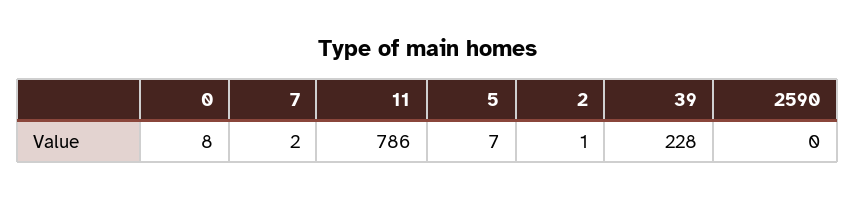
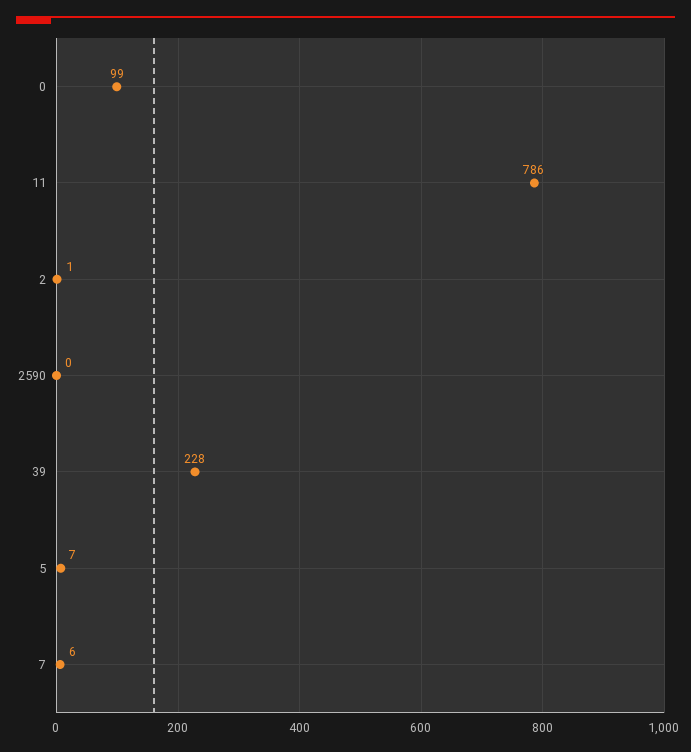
0: 8 -> 99
7: 2 -> 6

